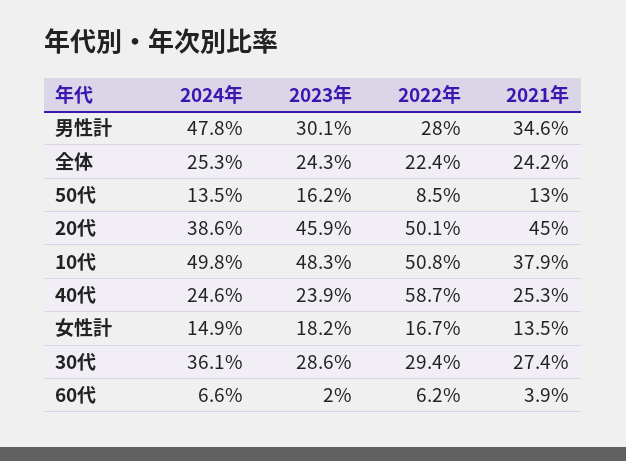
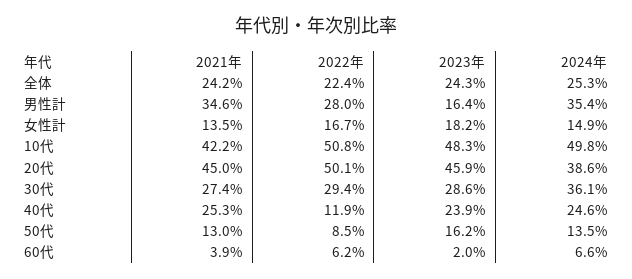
2024年, 男性計: 47.8 -> 35.4
2023年, 男性計: 30.1 -> 16.4
2021年, 10代: 37.9 -> 42.2
2022年, 40代: 58.7 -> 11.9

